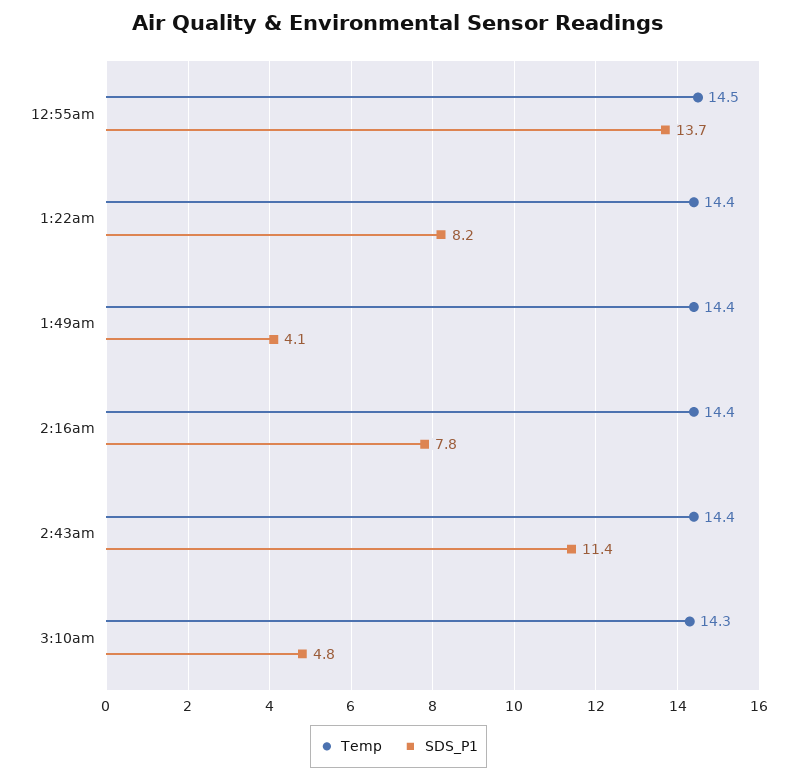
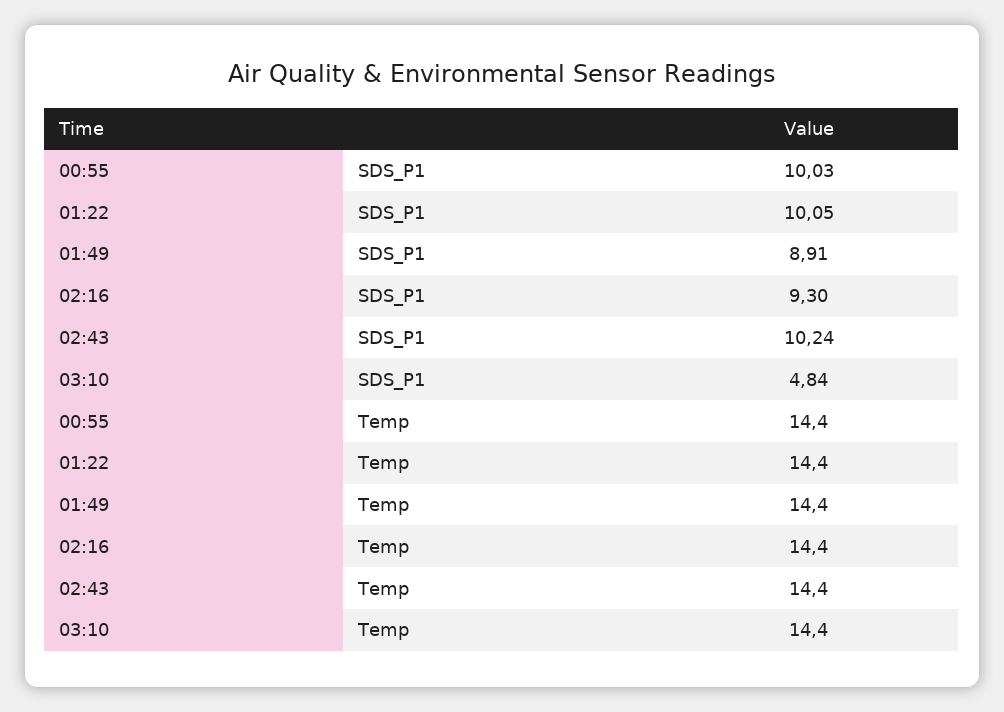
Temp, 12:55am: 14.5 -> 14.4
SDS_P1, 12:55am: 13.7 -> 10.03
SDS_P1, 1:22am: 8.2 -> 10.05
SDS_P1, 1:49am: 4.1 -> 8.91
SDS_P1, 2:16am: 7.8 -> 9.3
SDS_P1, 2:43am: 11.4 -> 10.24
Temp, 3:10am: 14.3 -> 14.4

